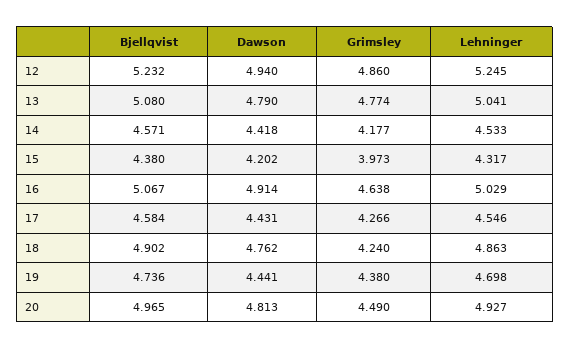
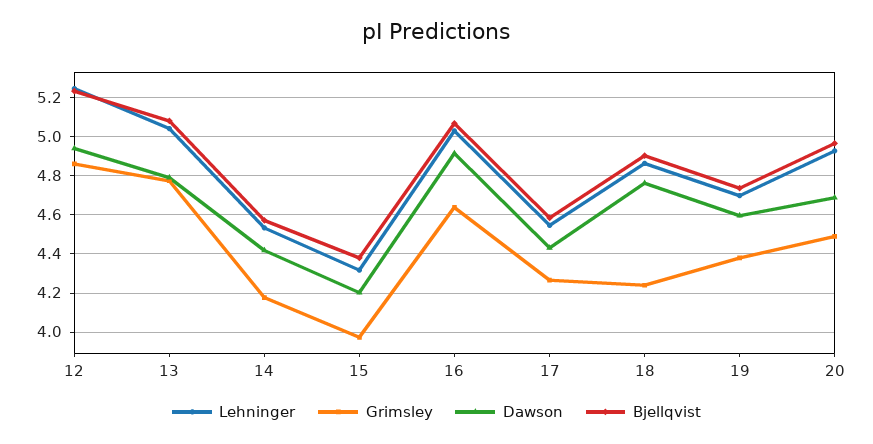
Dawson, 19: 4.441 -> 4.6
Dawson, 20: 4.813 -> 4.7

